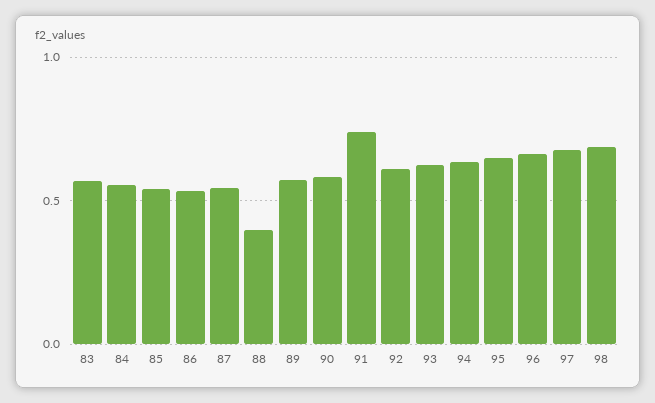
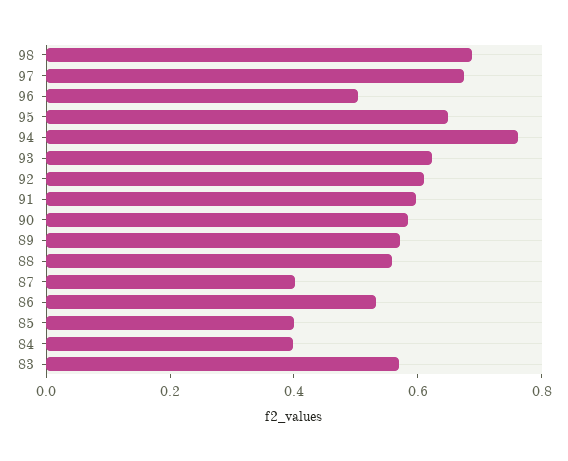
84: 0.55 -> 0.4
85: 0.55 -> 0.4
87: 0.55 -> 0.4
88: 0.4 -> 0.55
91: 0.75 -> 0.6
94: 0.65 -> 0.75
96: 0.65 -> 0.5

